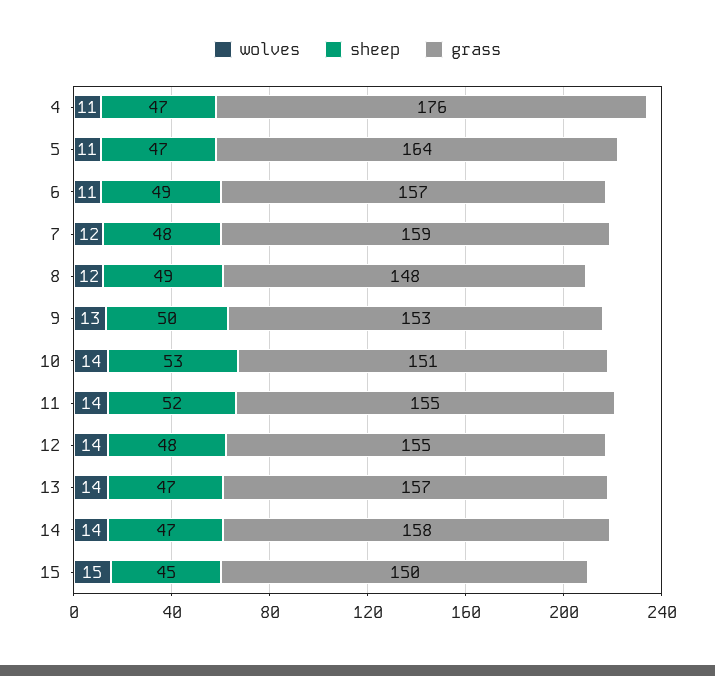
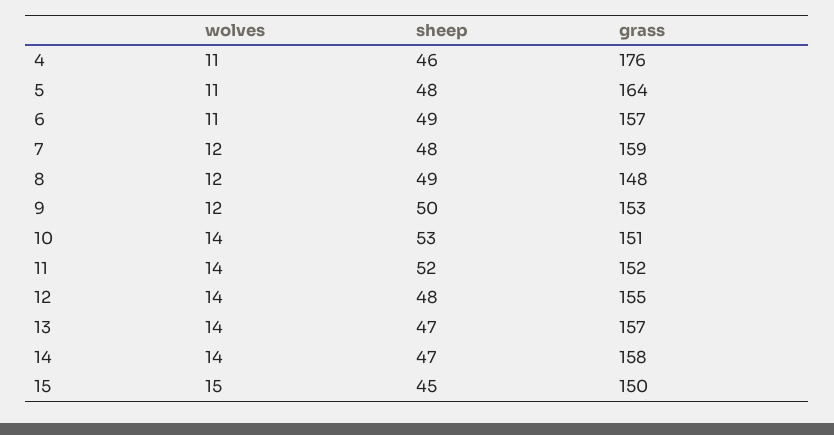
sheep, 4: 47 -> 46
sheep, 5: 47 -> 48
wolves, 9: 13 -> 12
grass, 11: 155 -> 152

